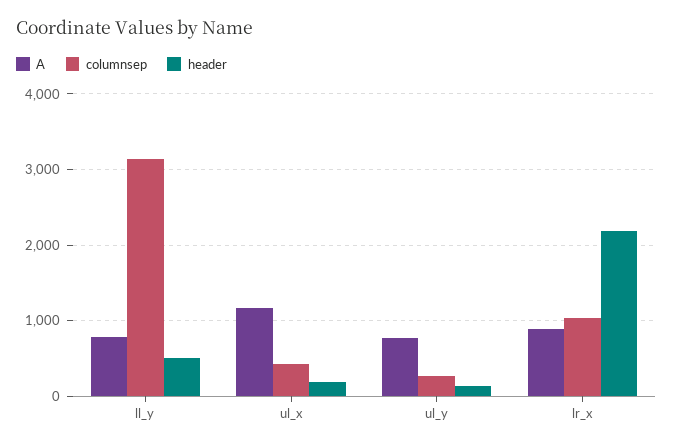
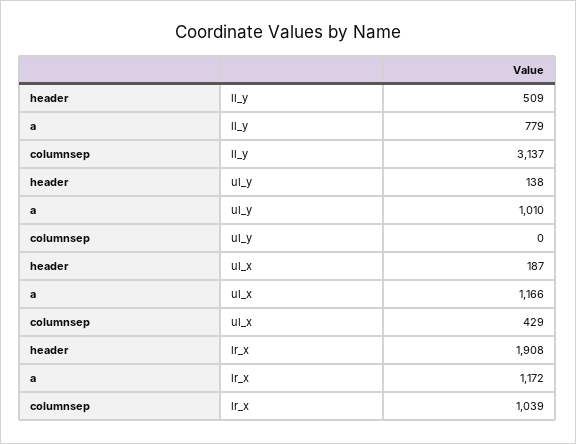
A, ul_y: 800 -> 1010
columnsep, ul_y: 300 -> 0
A, lr_x: 900 -> 1172
header, lr_x: 2200 -> 1908

